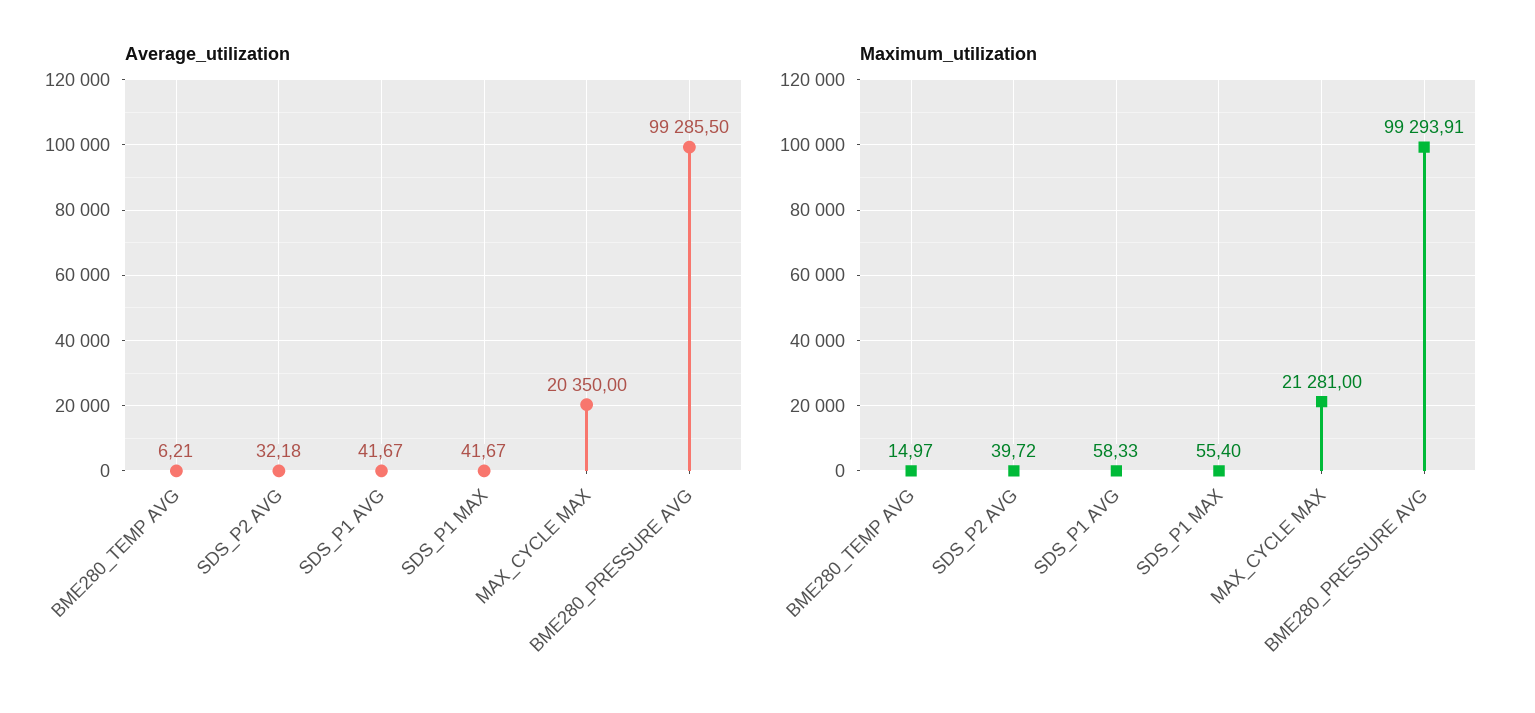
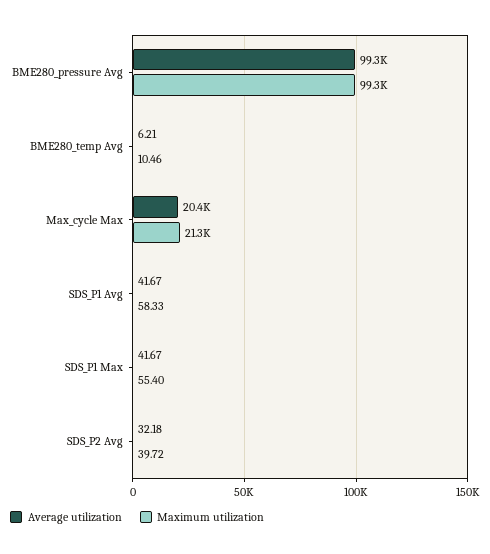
Maximum_utilization, BME280_TEMP AVG: 14.97 -> 10.46

